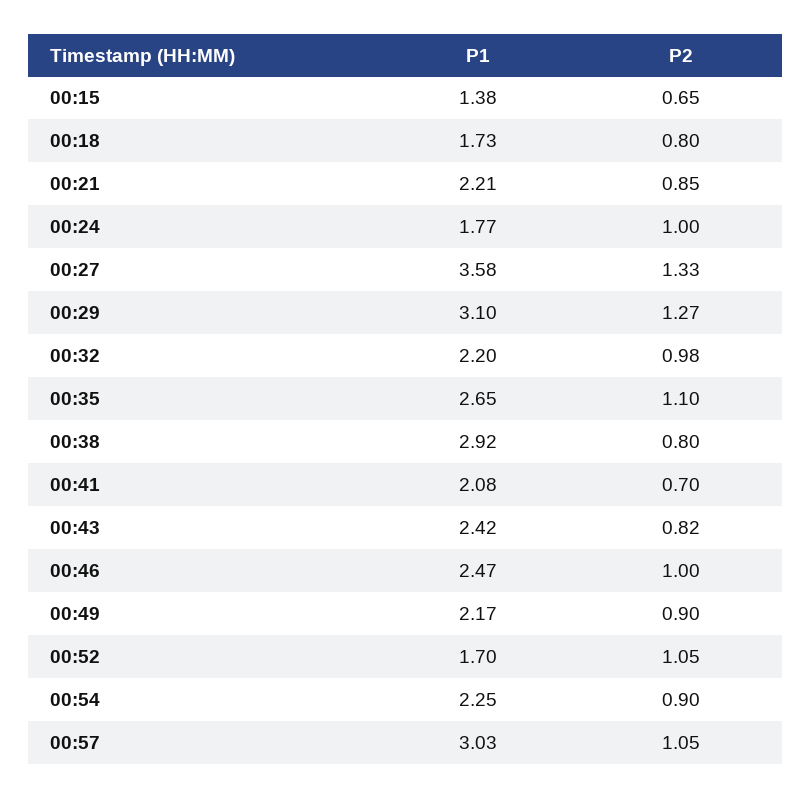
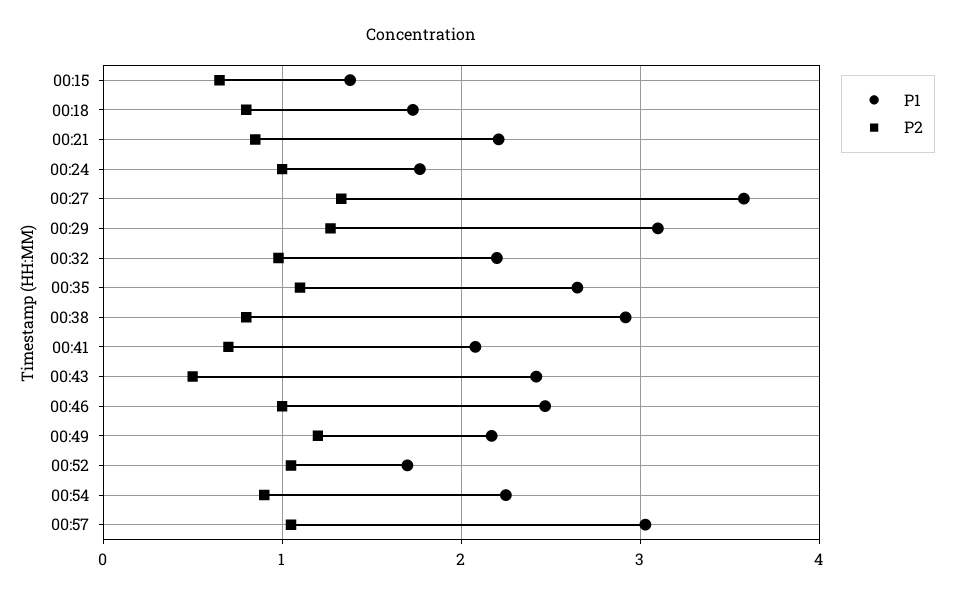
P2, 00:43: 0.82 -> 0.5
P2, 00:49: 0.9 -> 1.2

